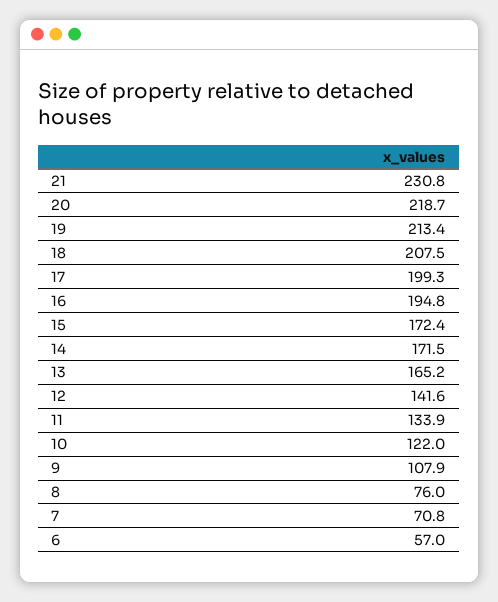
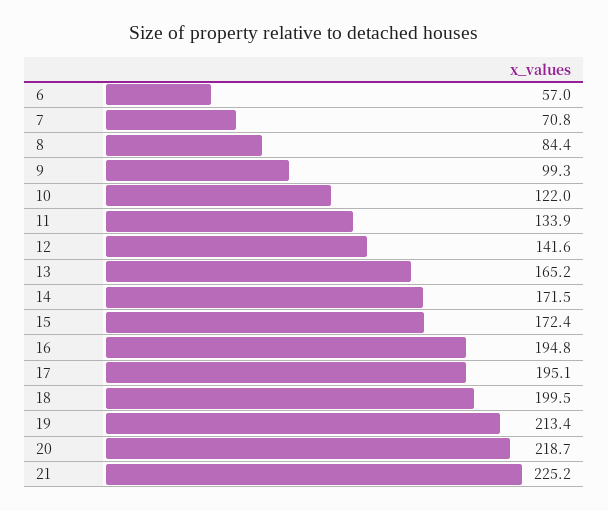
21: 230.8 -> 225.2
18: 207.5 -> 199.5
17: 199.3 -> 195.1
9: 107.9 -> 99.3
8: 76 -> 84.4

